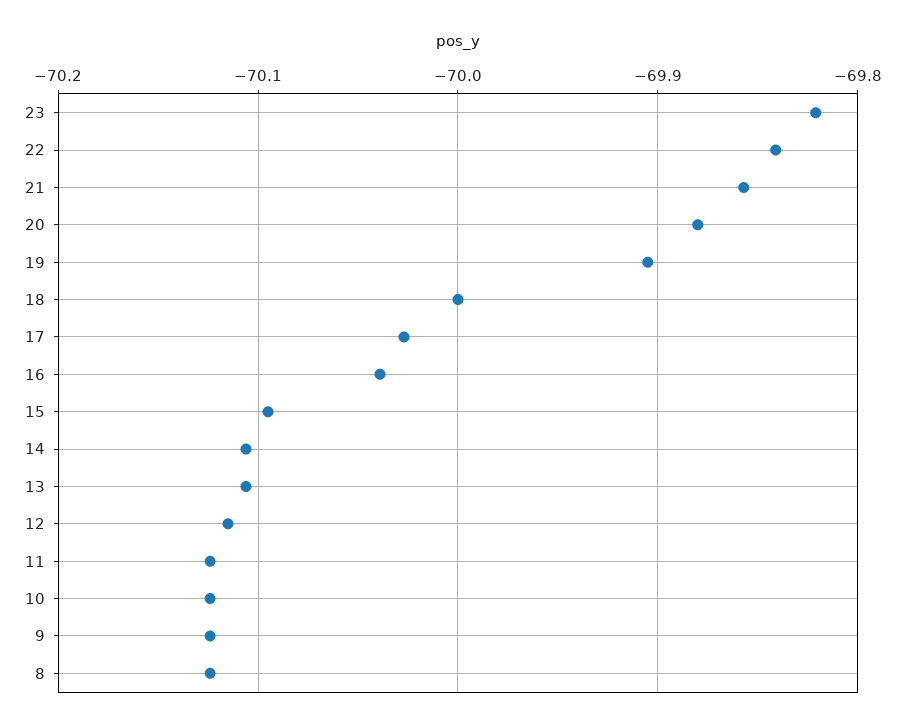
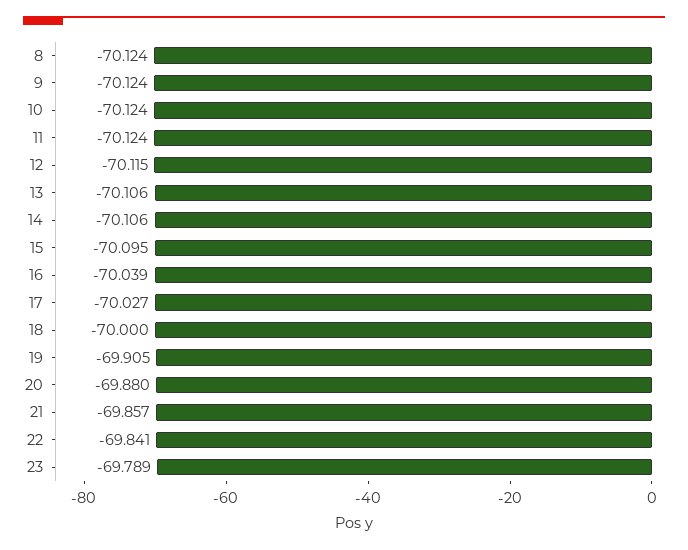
23: -69.82 -> -69.789

